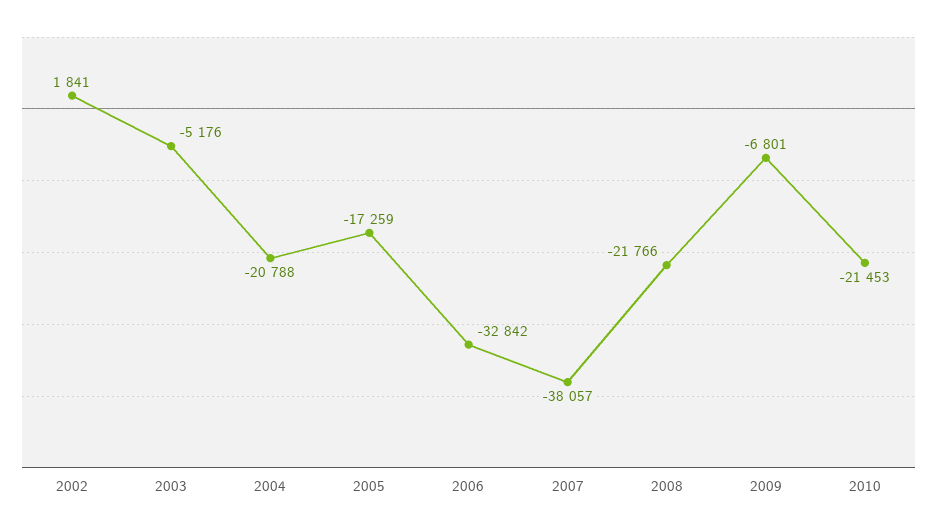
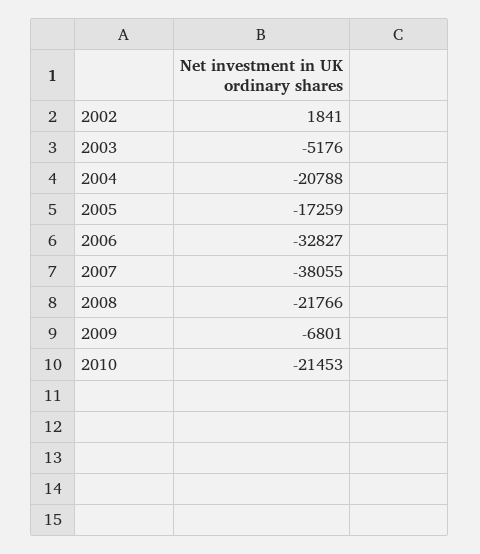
2006: -32842 -> -32827
2007: -38057 -> -38055

